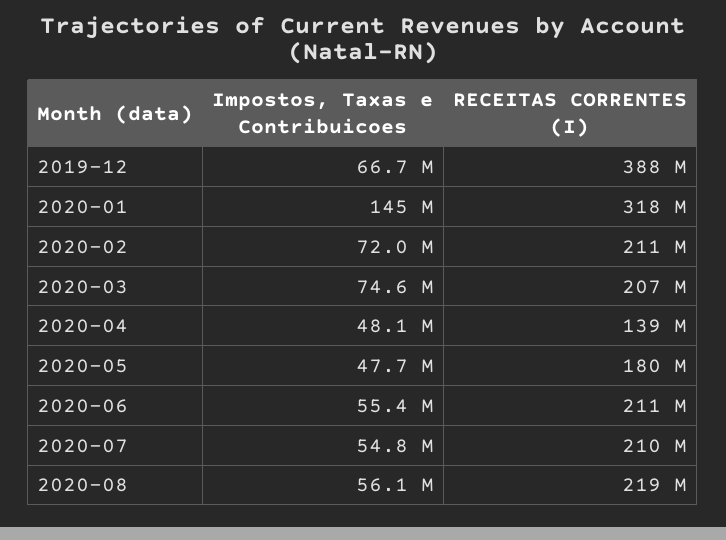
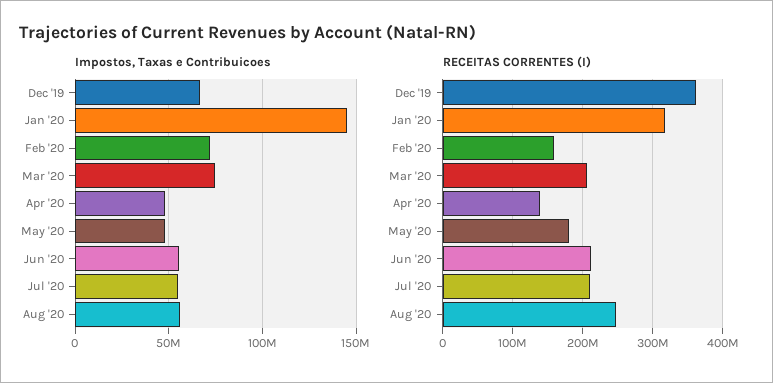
RECEITAS CORRENTES (I), 2019-12: 388000000 -> 360000000
RECEITAS CORRENTES (I), 2020-02: 211000000 -> 160000000
RECEITAS CORRENTES (I), 2020-08: 219000000 -> 250000000

